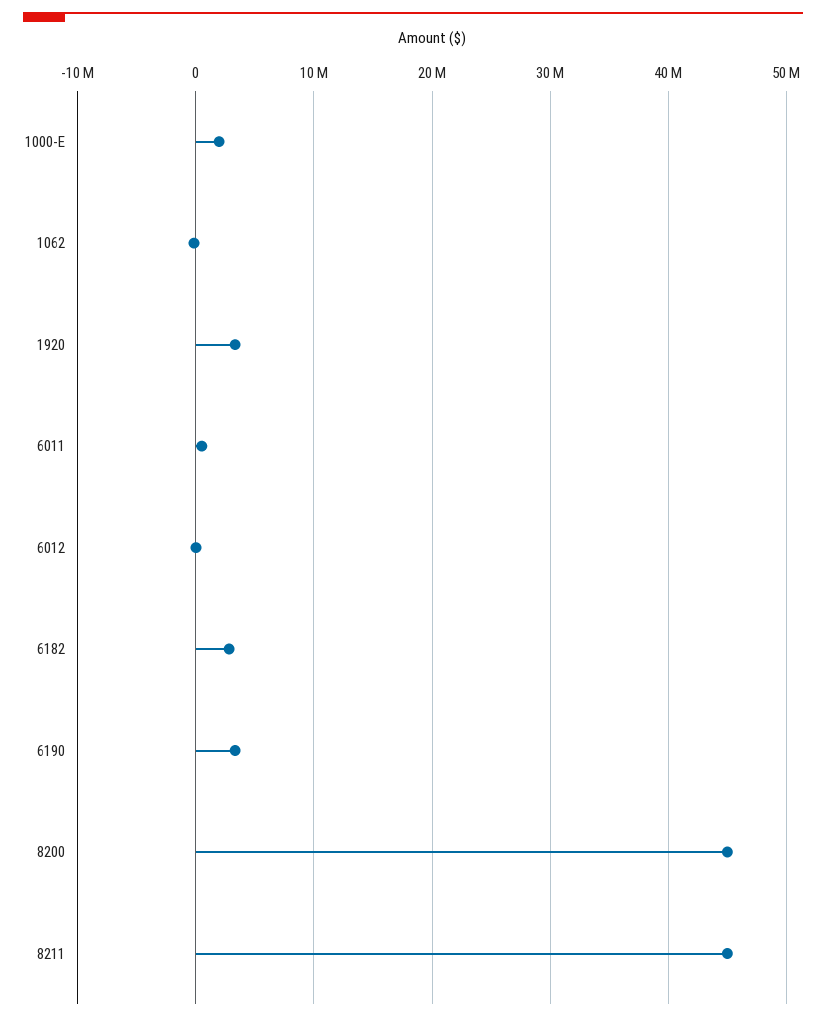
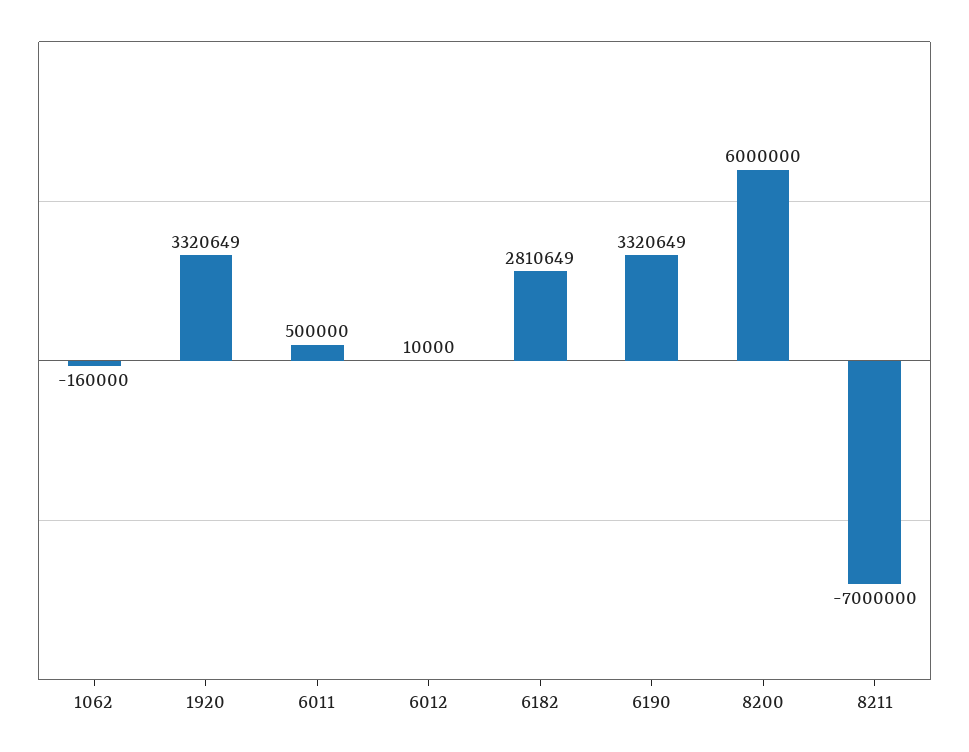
1000-E: 2000000 -> none
8200: 45000000 -> 6000000
8211: 45000000 -> -7000000

